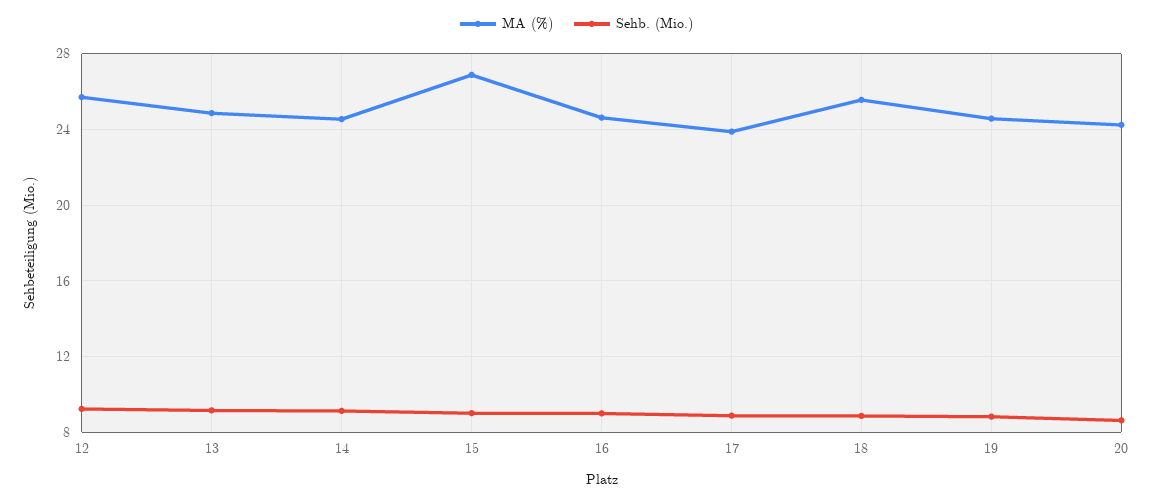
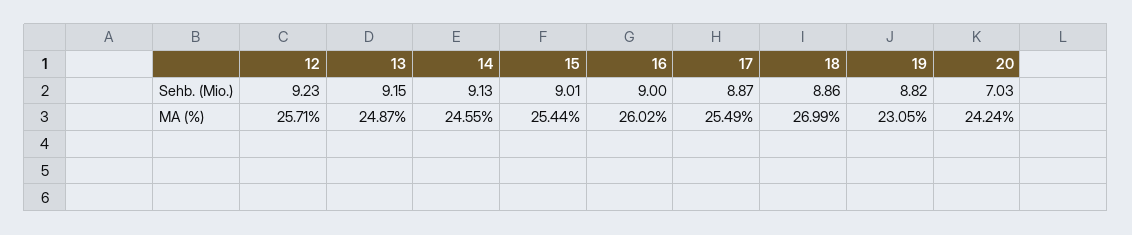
MA (%), 15: 27 -> 25.44
MA (%), 16: 24.5 -> 26.02
MA (%), 17: 24 -> 25.49
MA (%), 18: 25.5 -> 26.99
MA (%), 19: 24.5 -> 23.05
Sehb. (Mio.), 20: 8.5 -> 7.03

